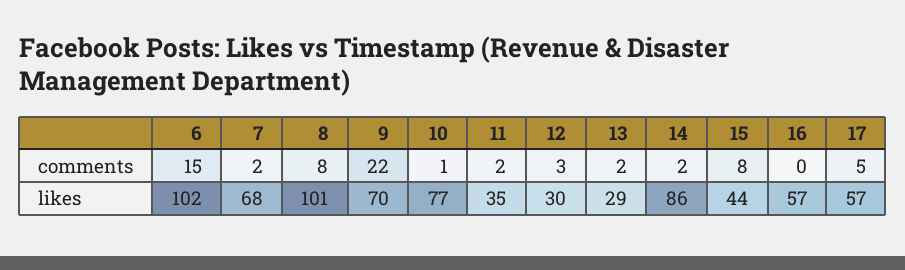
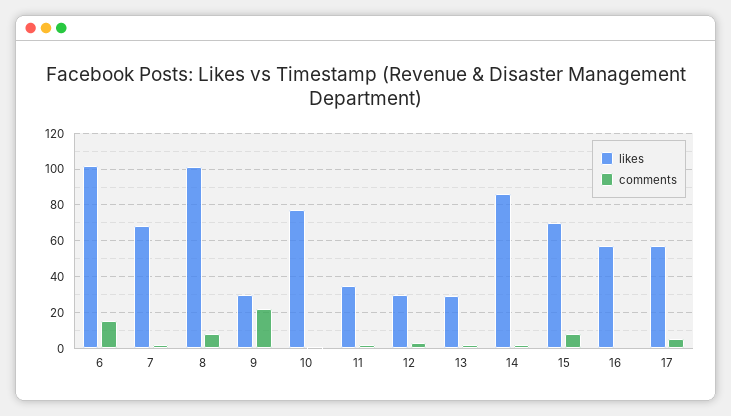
likes, 9: 70 -> 30
likes, 15: 44 -> 70

